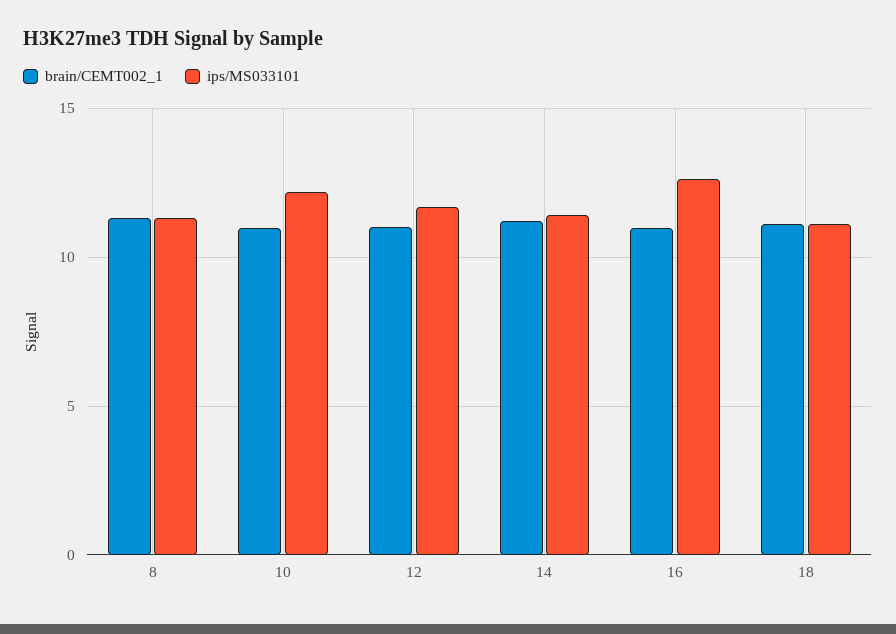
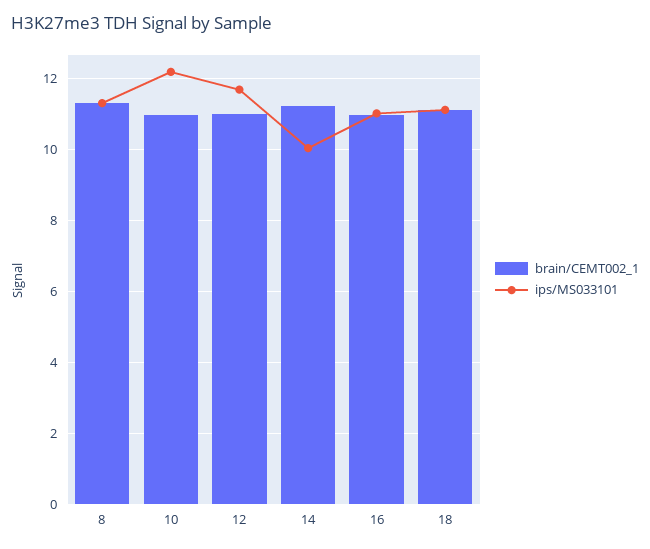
ips/MS033101, 14: 11.5 -> 10
ips/MS033101, 16: 12.5 -> 11

